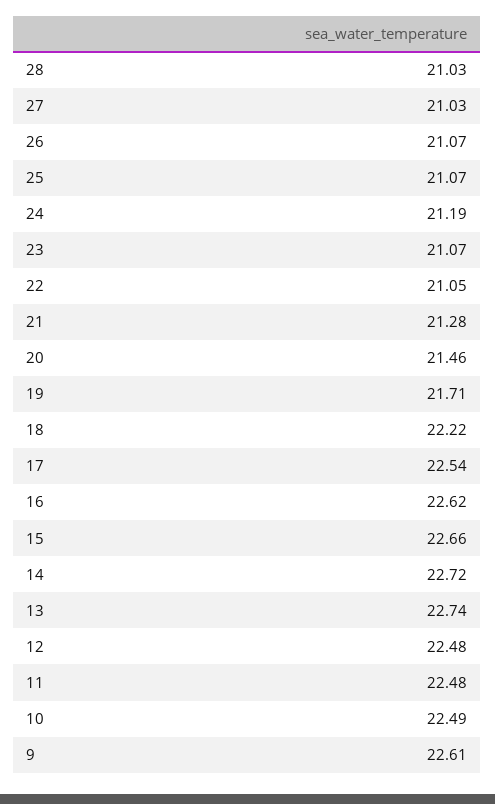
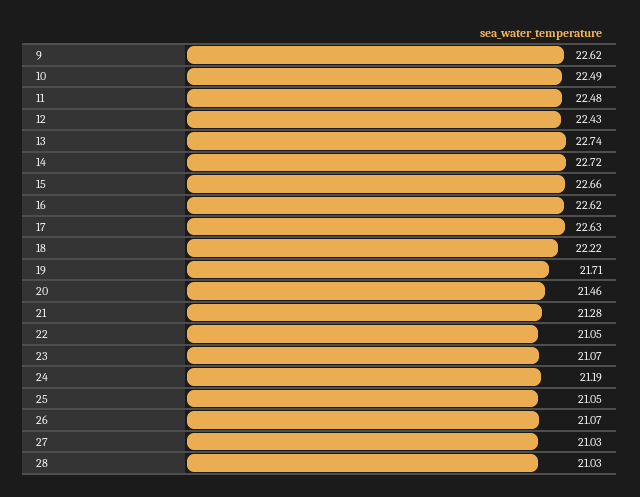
25: 21.07 -> 21.05
17: 22.54 -> 22.63
12: 22.48 -> 22.43
9: 22.61 -> 22.62

